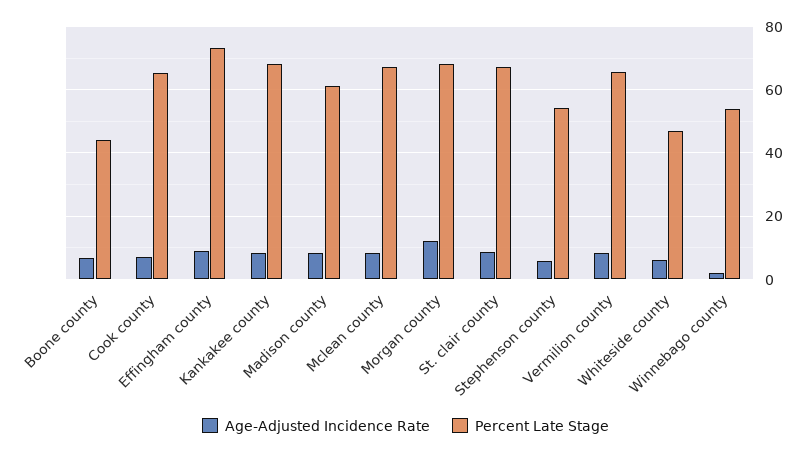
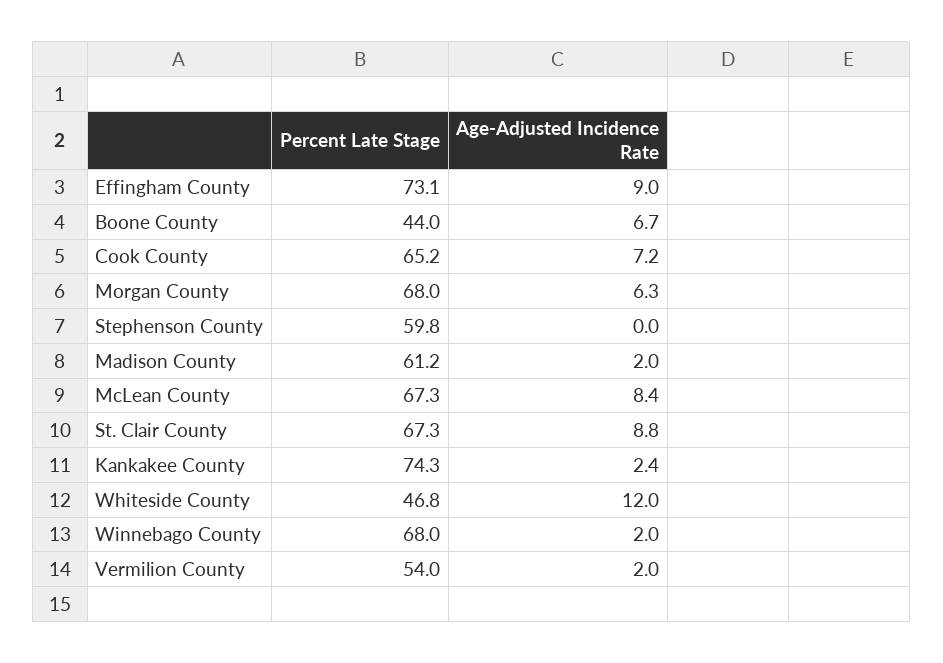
Age-Adjusted Incidence Rate, Kankakee county: 8 -> 2.4
Percent Late Stage, Kankakee county: 68 -> 74.3
Age-Adjusted Incidence Rate, Madison county: 8 -> 2
Age-Adjusted Incidence Rate, Morgan county: 12 -> 6.3
Age-Adjusted Incidence Rate, Stephenson county: 6 -> 0
Percent Late Stage, Stephenson county: 54 -> 59.8
Age-Adjusted Incidence Rate, Vermilion county: 8 -> 2
Percent Late Stage, Vermilion county: 66 -> 54
Age-Adjusted Incidence Rate, Whiteside county: 6 -> 12
Percent Late Stage, Winnebago county: 54 -> 68

